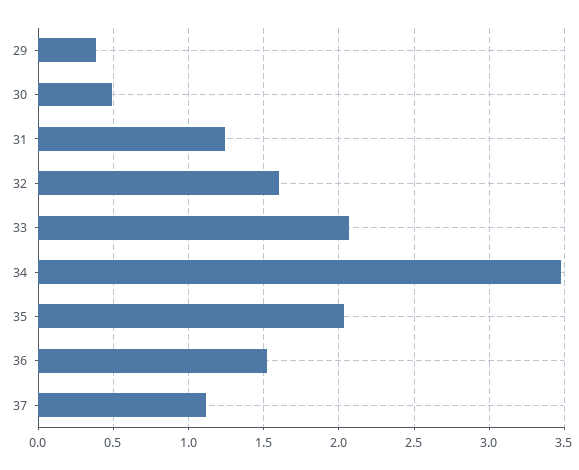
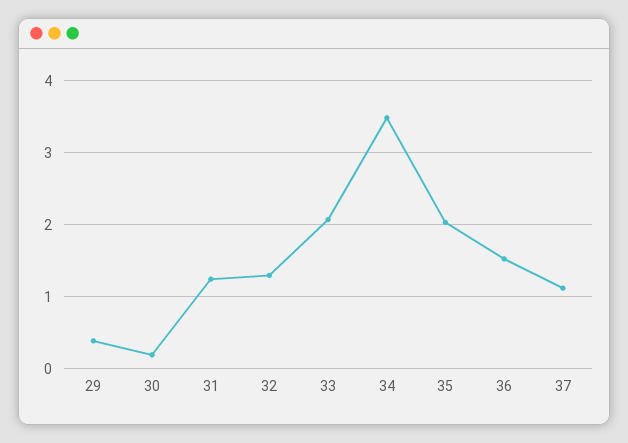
30: 0.5 -> 0.2
32: 1.6 -> 1.3

